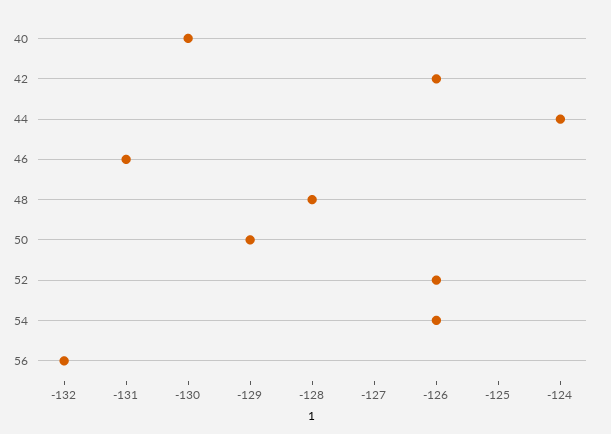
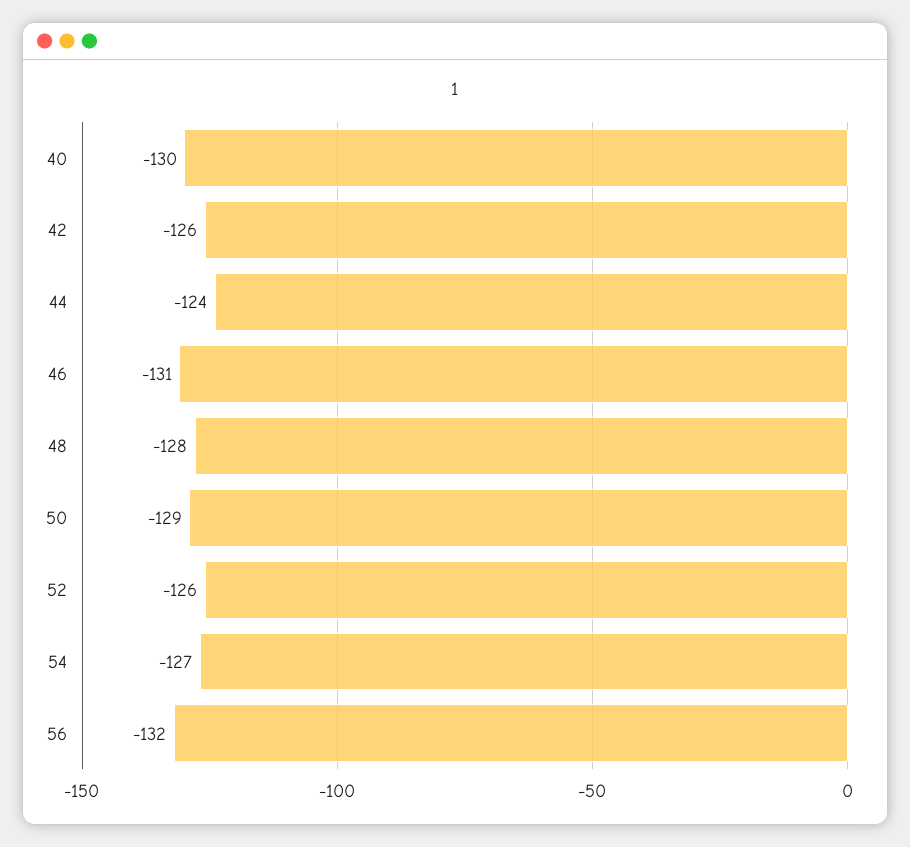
54: -126 -> -127

